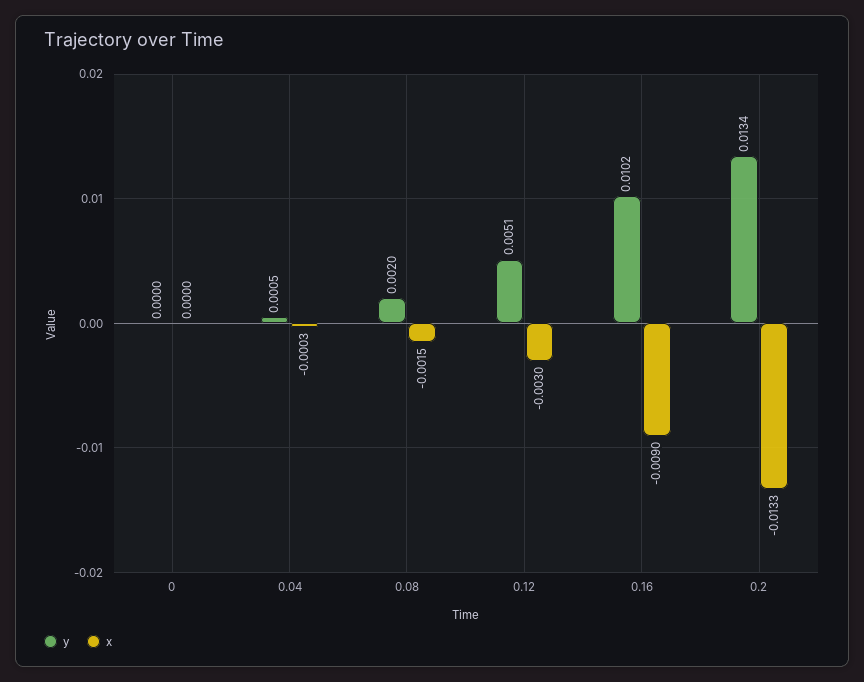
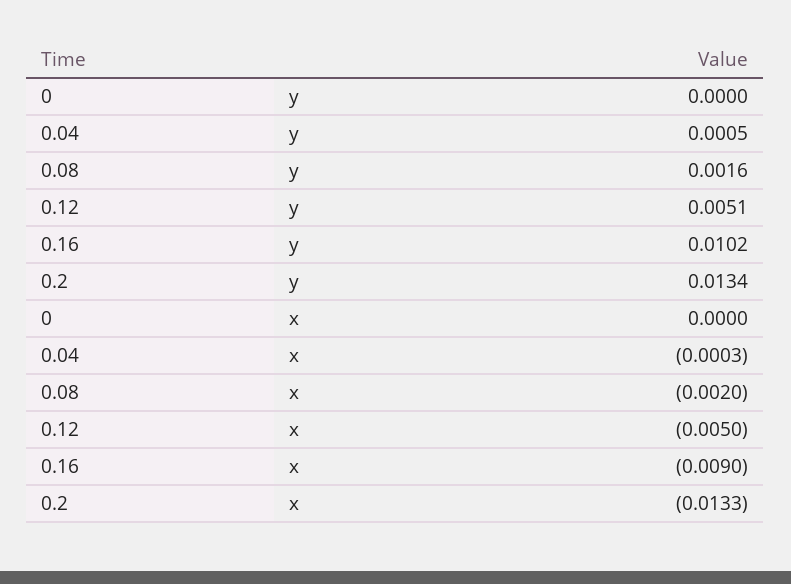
y, 0.08: 0.002 -> 0.0016
x, 0.08: -0.0015 -> -0.002
x, 0.12: -0.003 -> -0.005

